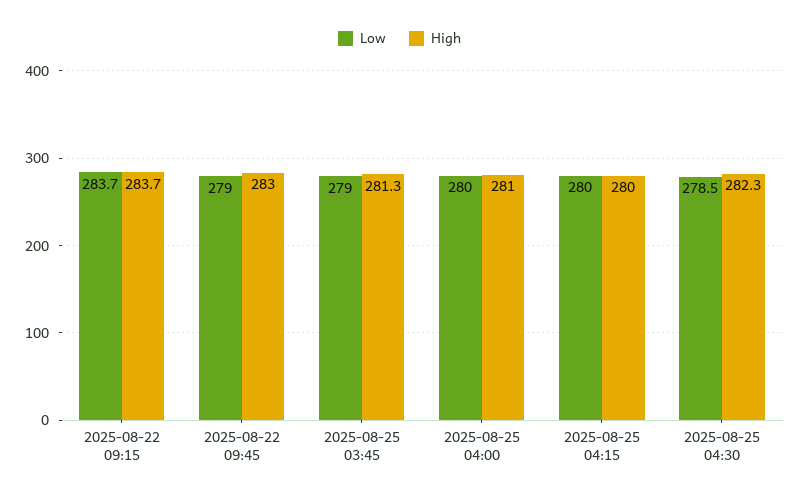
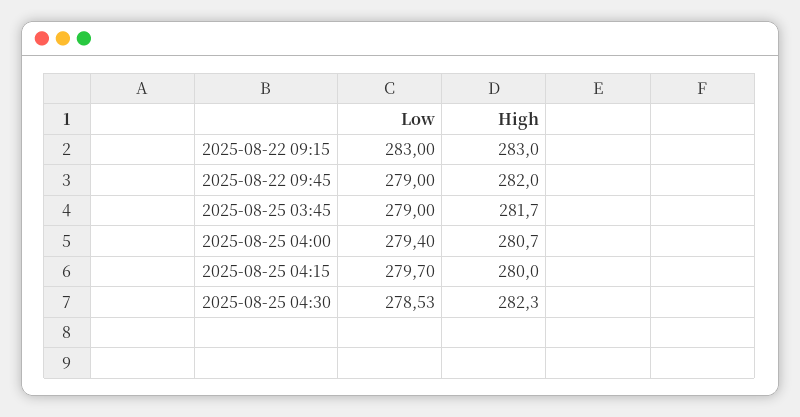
Low, 2025-08-22 09:15: 283.7 -> 283
High, 2025-08-22 09:15: 283.7 -> 283
High, 2025-08-22 09:45: 283 -> 282
High, 2025-08-25 03:45: 281.3 -> 281.7
Low, 2025-08-25 04:00: 280 -> 279.4
High, 2025-08-25 04:00: 281 -> 280.7
Low, 2025-08-25 04:15: 280 -> 279.7

